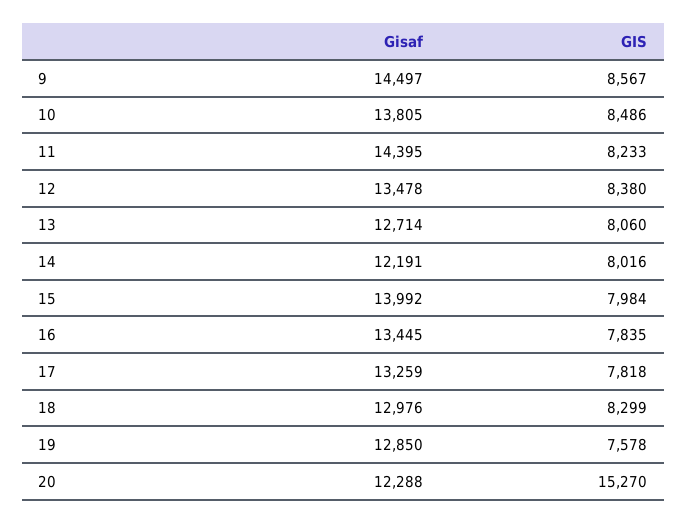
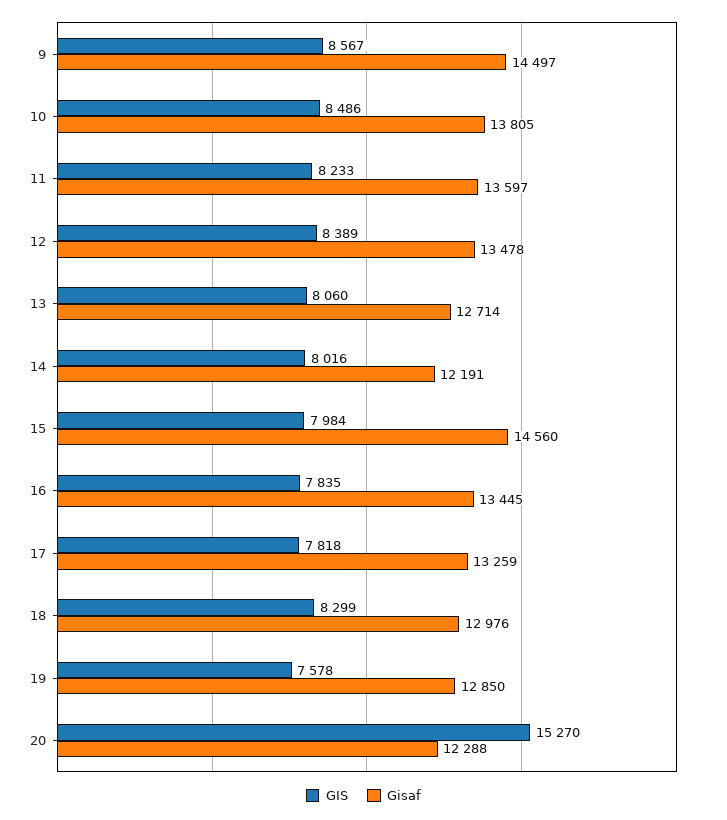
Gisaf, 11: 14395 -> 13597
GIS, 12: 8380 -> 8389
Gisaf, 15: 13992 -> 14560

